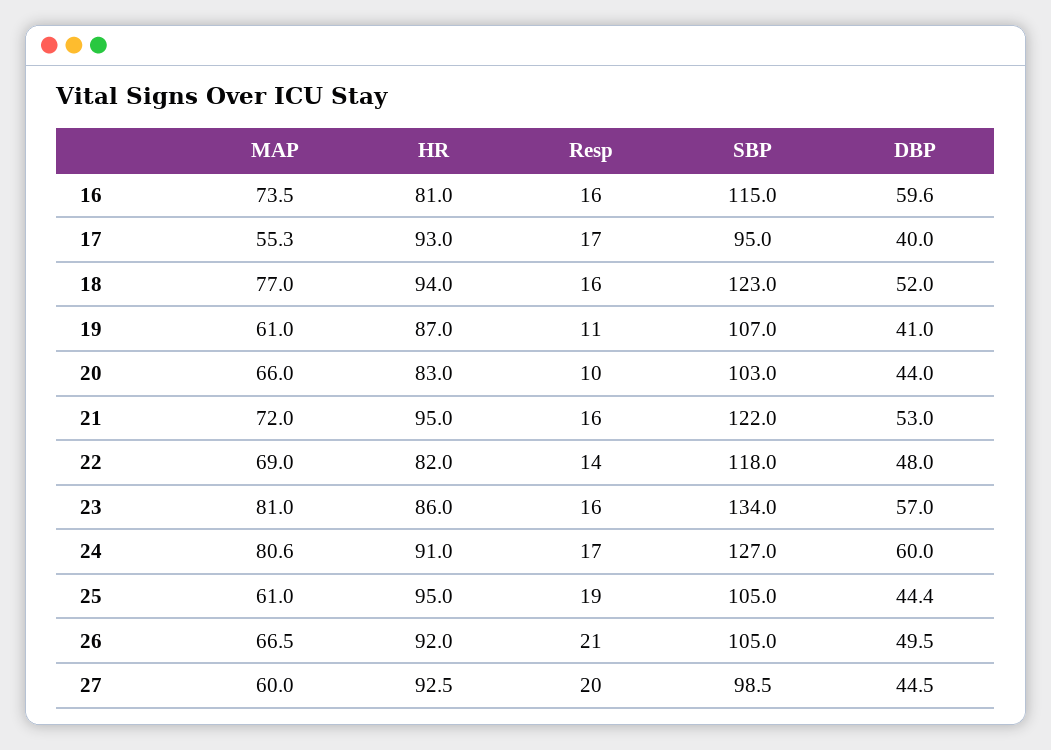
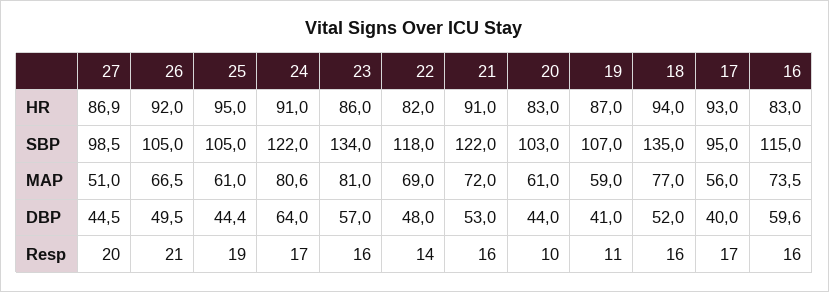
HR, 16: 81 -> 83
MAP, 17: 55.3 -> 56
SBP, 18: 123 -> 135
MAP, 19: 61 -> 59
MAP, 20: 66 -> 61
HR, 21: 95 -> 91
SBP, 24: 127 -> 122
DBP, 24: 60 -> 64
MAP, 27: 60 -> 51
HR, 27: 92.5 -> 86.9

